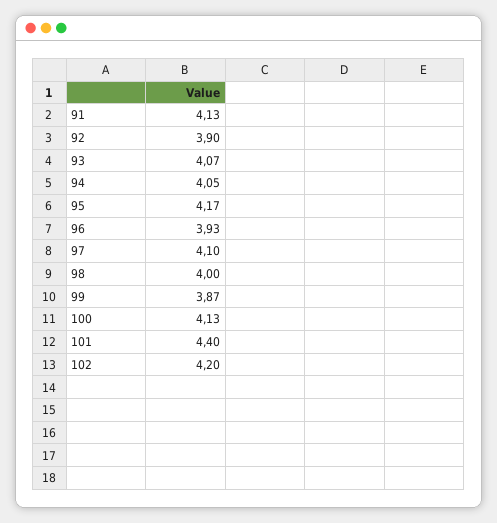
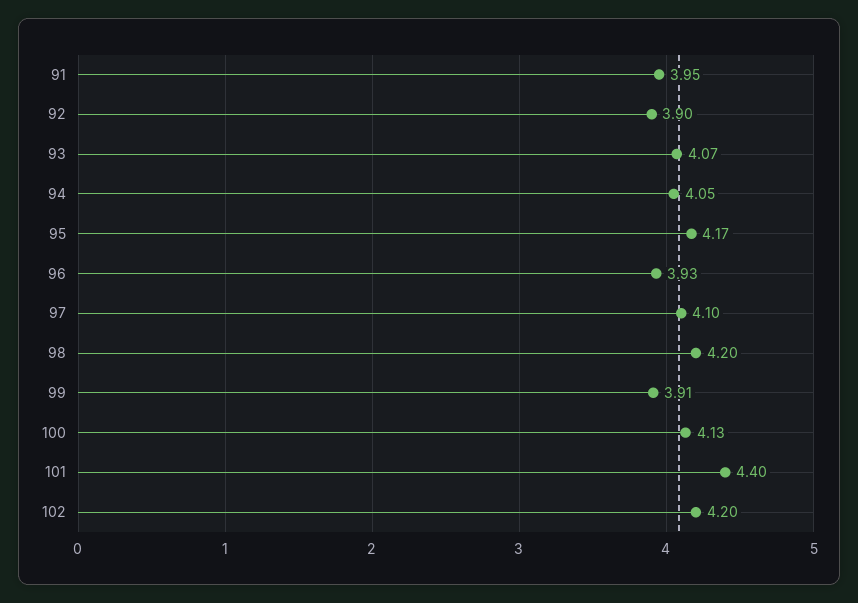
91: 4.13 -> 3.95
98: 4 -> 4.2
99: 3.87 -> 3.91

